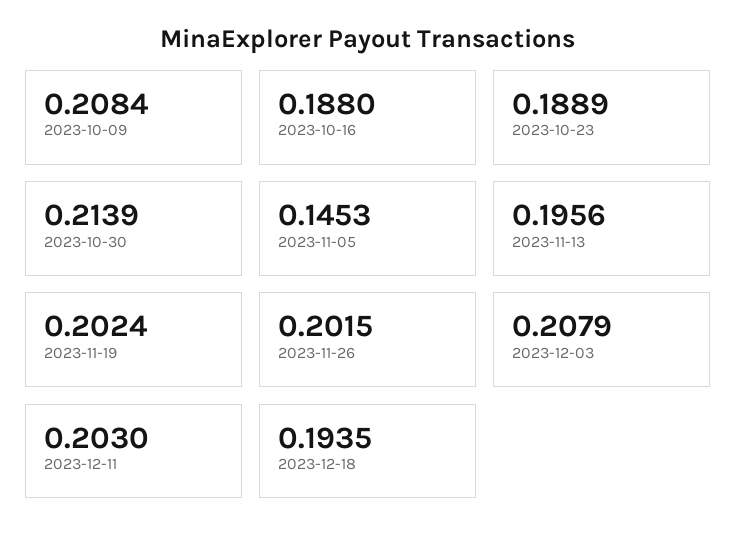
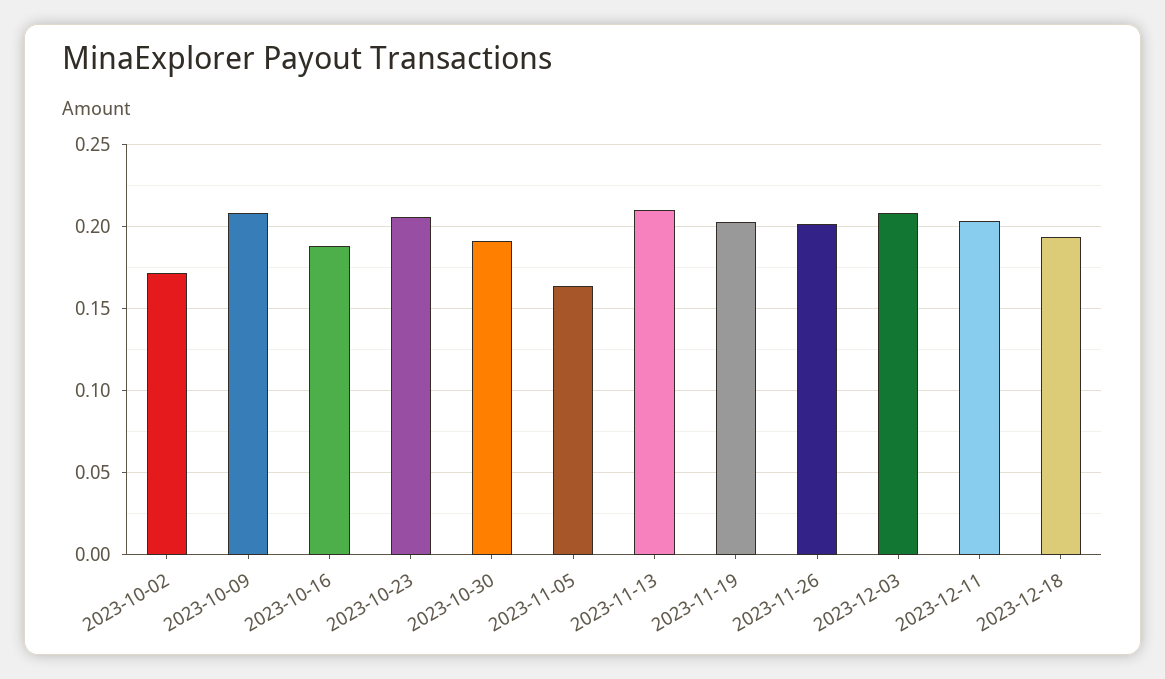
2023-10-23: 0.1889 -> 0.205
2023-10-30: 0.2139 -> 0.19
2023-11-05: 0.1453 -> 0.165
2023-11-13: 0.1956 -> 0.21
2023-10-02: none -> 0.17

